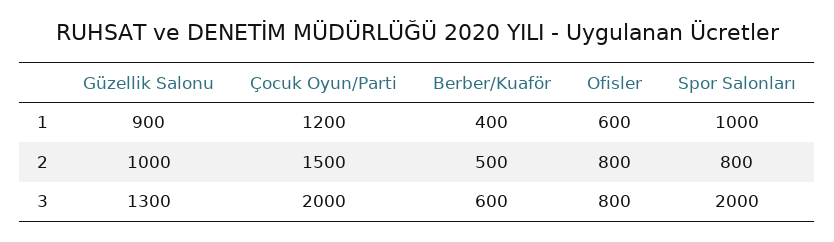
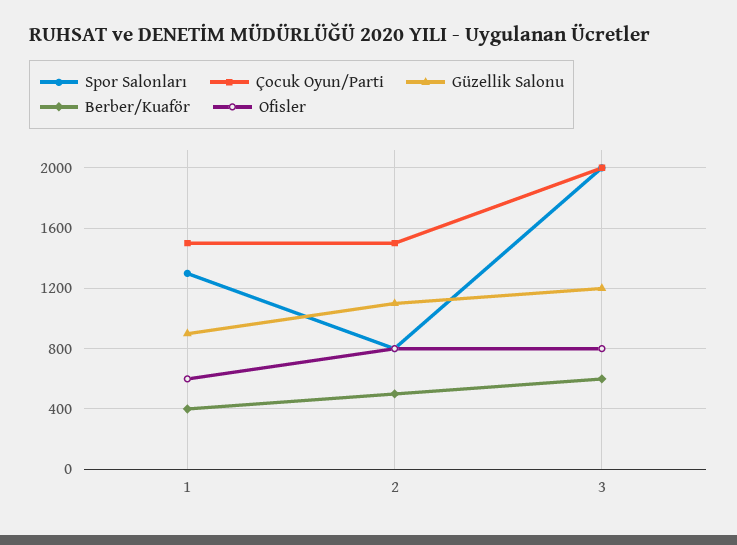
Çocuk Oyun/Parti, 1: 1200 -> 1500
Spor Salonları, 1: 1000 -> 1300
Güzellik Salonu, 2: 1000 -> 1100
Güzellik Salonu, 3: 1300 -> 1200

